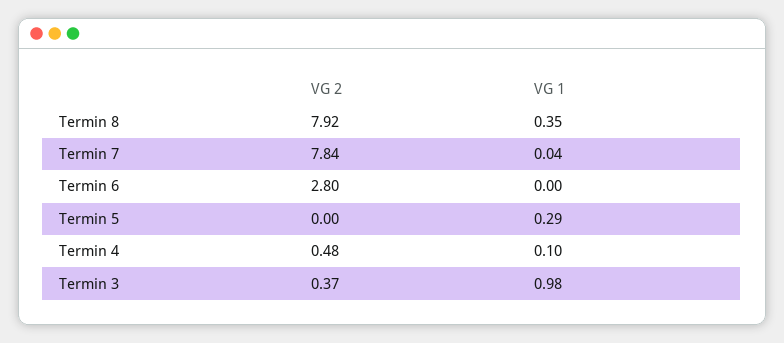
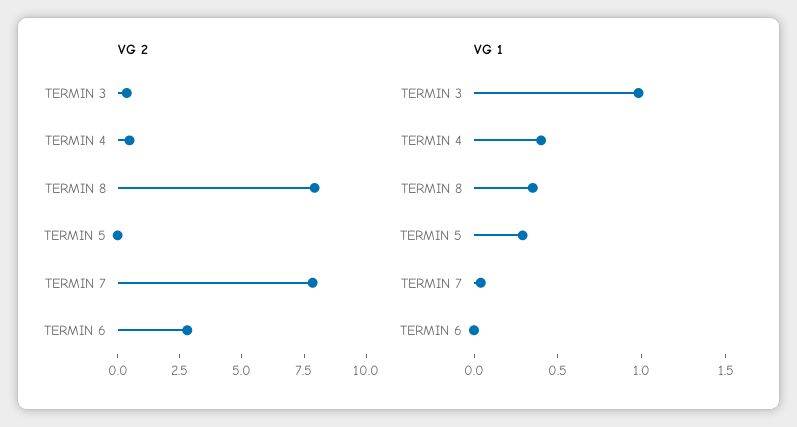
VG 1, Termin 4: 0.1 -> 0.4

